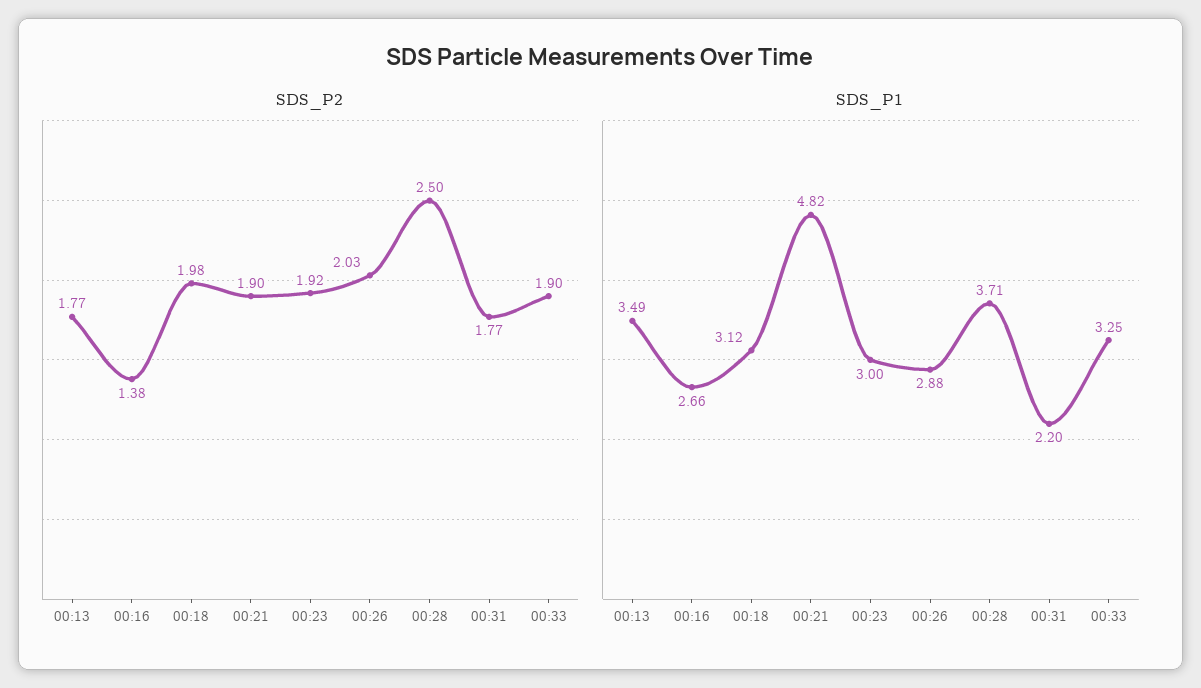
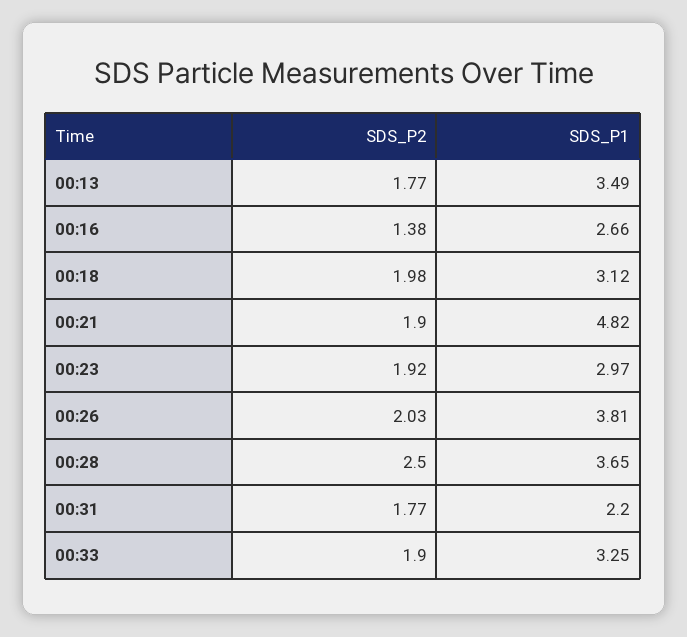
SDS_P1, 00:23: 3 -> 2.97
SDS_P1, 00:26: 2.88 -> 3.81
SDS_P1, 00:28: 3.71 -> 3.65

